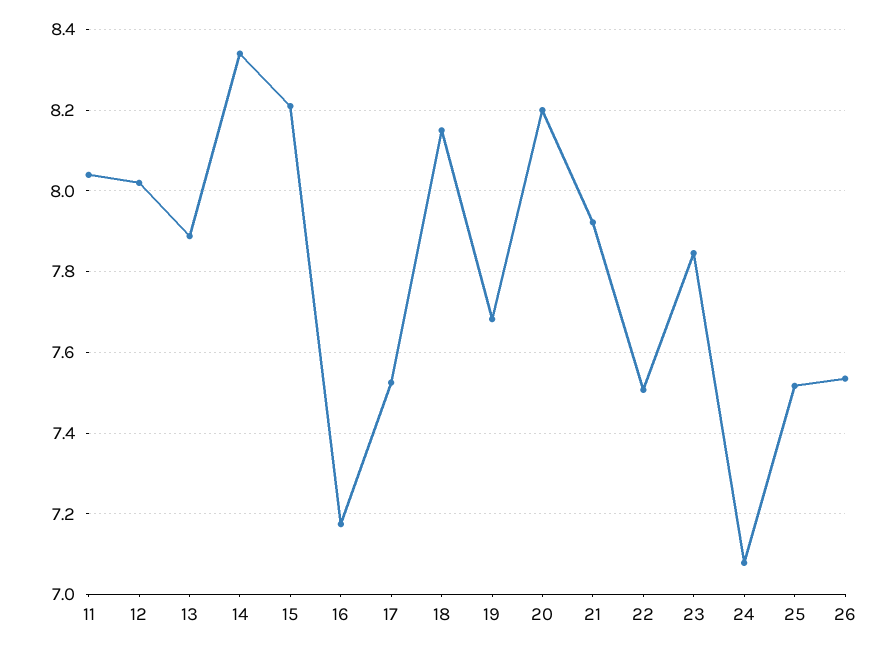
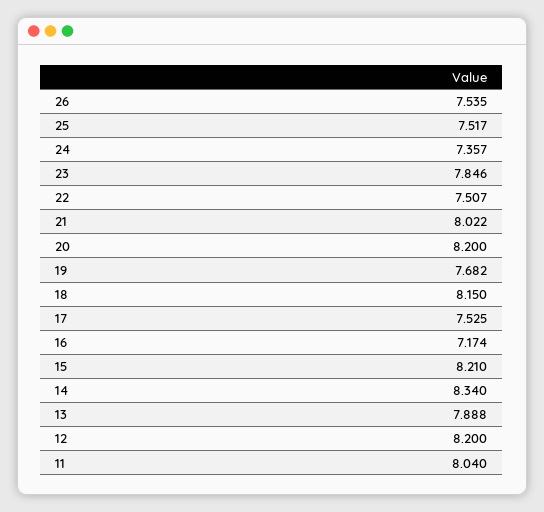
12: 8.02 -> 8.2
21: 7.92 -> 8.022
24: 7.08 -> 7.357

